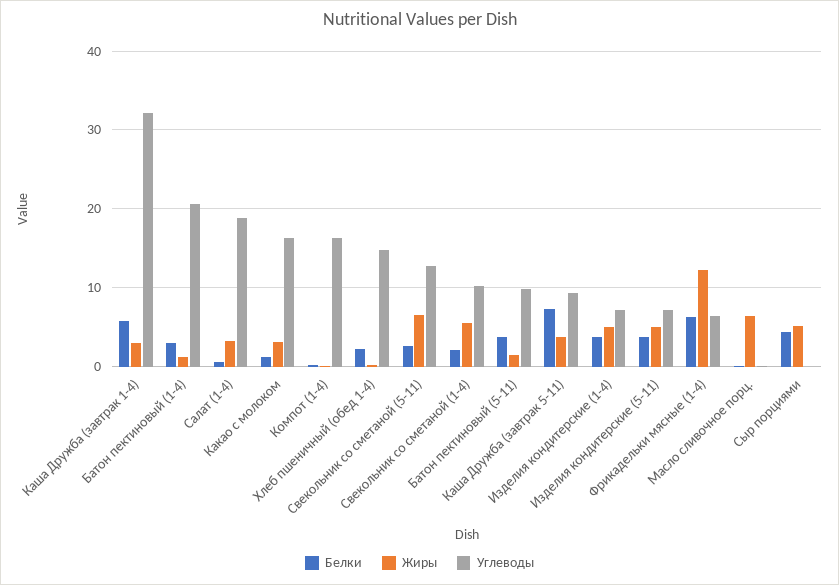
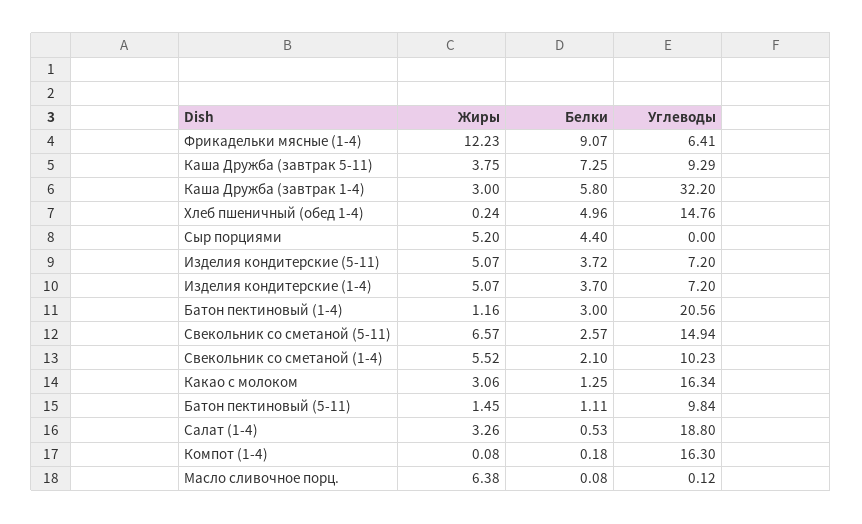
Белки, Хлеб пшеничный (обед 1-4): 2 -> 4.96
Углеводы, Свекольник со сметаной (5-11): 13 -> 14.94
Белки, Батон пектиновый (5-11): 4 -> 1.11
Белки, Фрикадельки мясные (1-4): 6 -> 9.07

